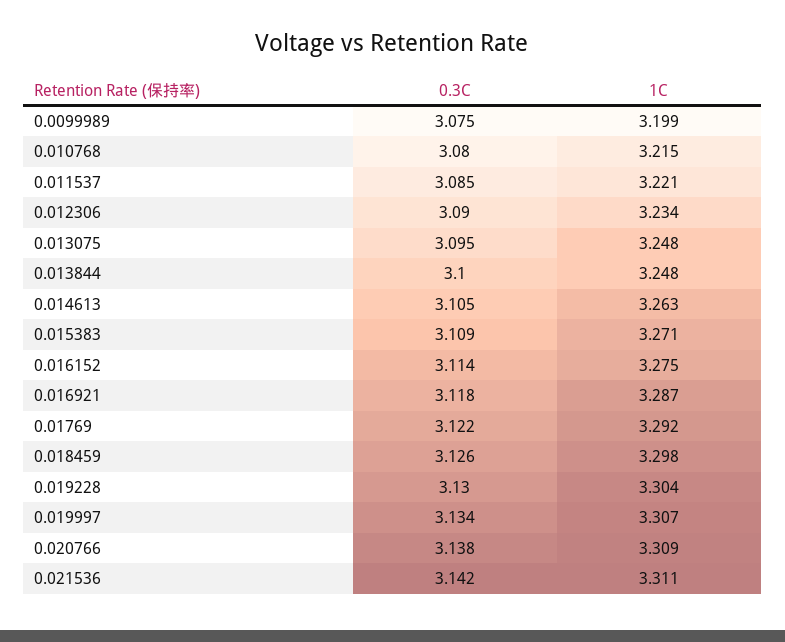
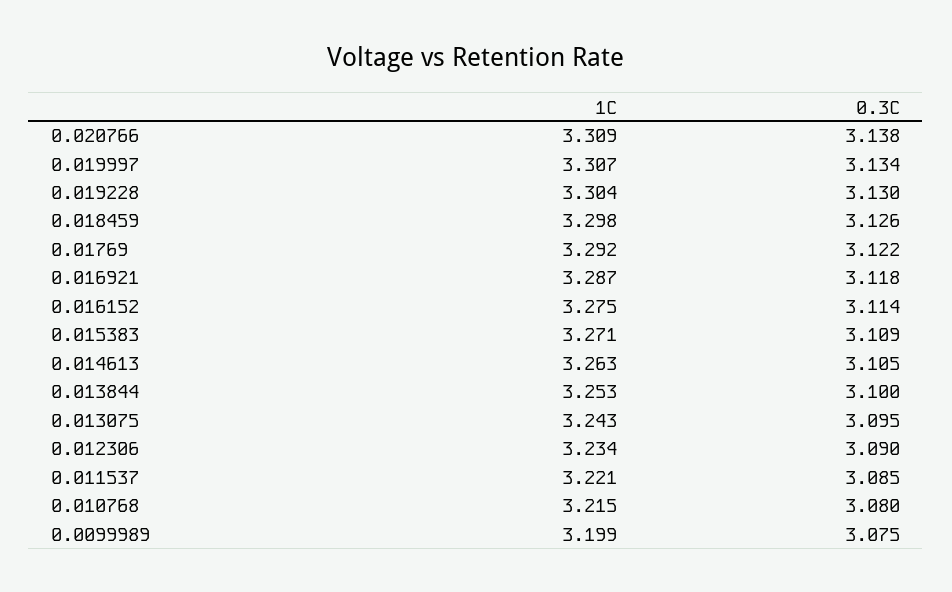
1C, 0.013075: 3.248 -> 3.243
1C, 0.013844: 3.248 -> 3.253
0.3C, 0.021536: 3.142 -> none
1C, 0.021536: 3.311 -> none

